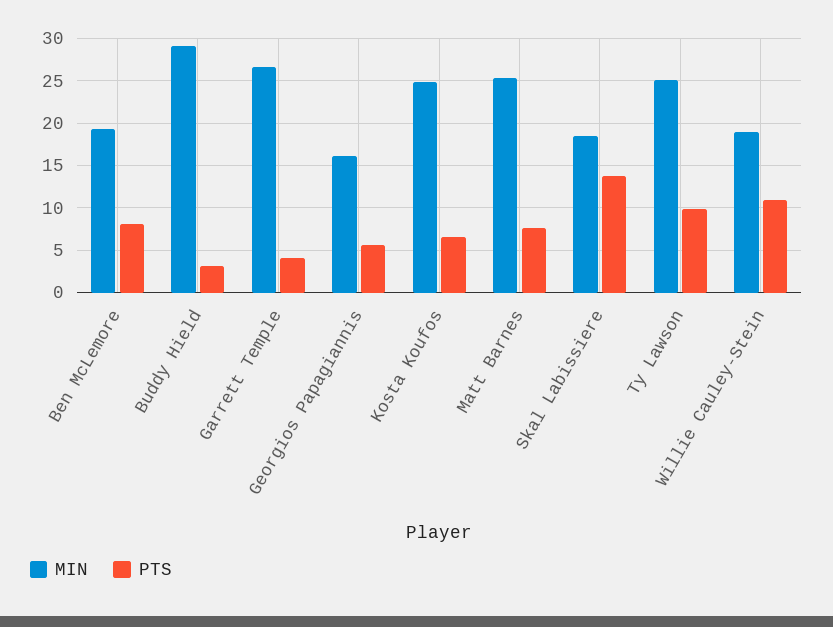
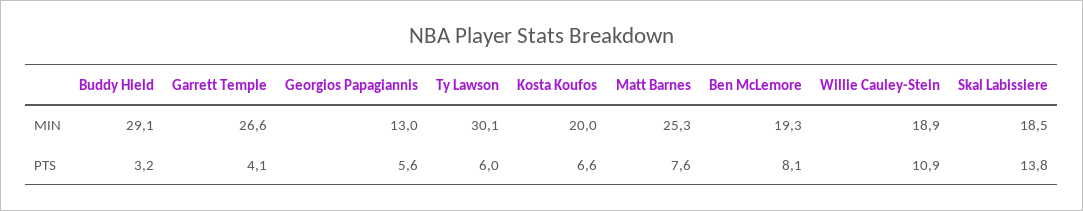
MIN, Georgios Papagiannis: 16 -> 13
MIN, Kosta Koufos: 25 -> 20
MIN, Ty Lawson: 25 -> 30.1
PTS, Ty Lawson: 10 -> 6

